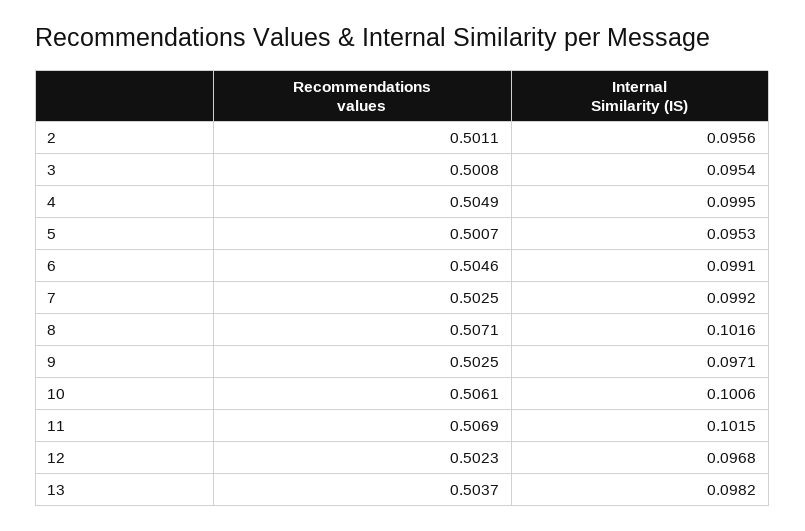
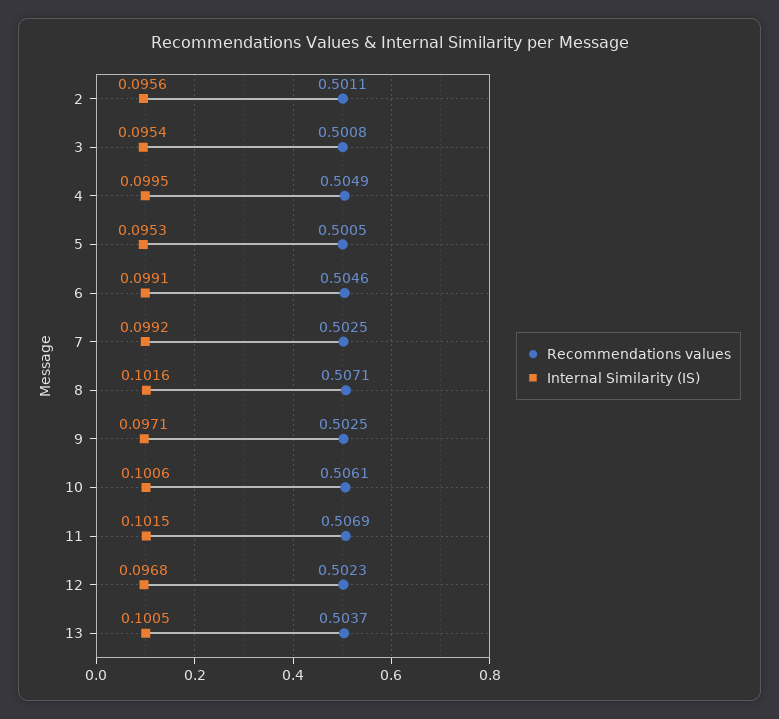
Recommendations values, 5: 0.5007 -> 0.5005
Internal Similarity (IS), 13: 0.0982 -> 0.1005

